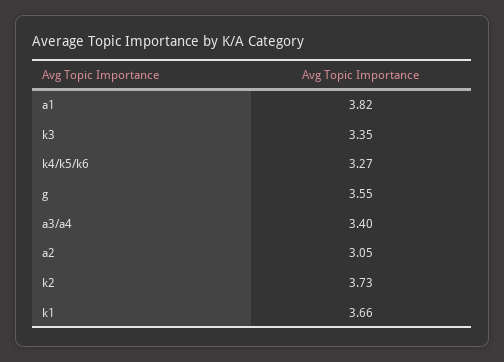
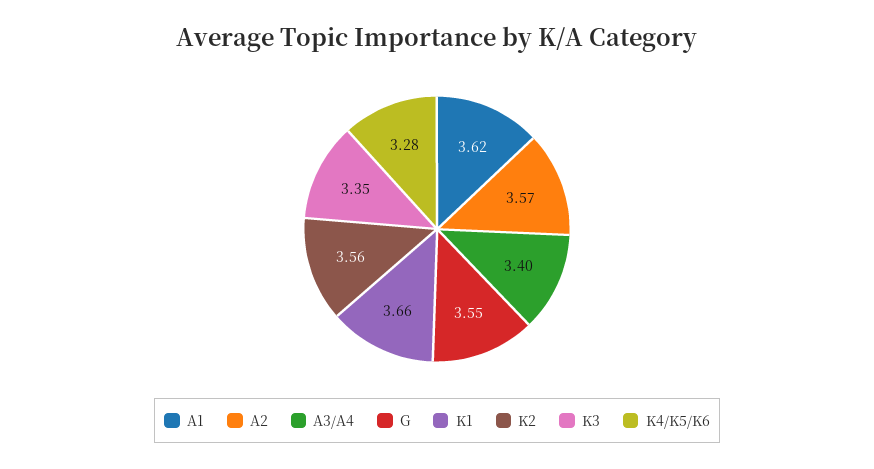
a1: 3.82 -> 3.62
k4/k5/k6: 3.27 -> 3.28
a2: 3.05 -> 3.57
k2: 3.73 -> 3.56

